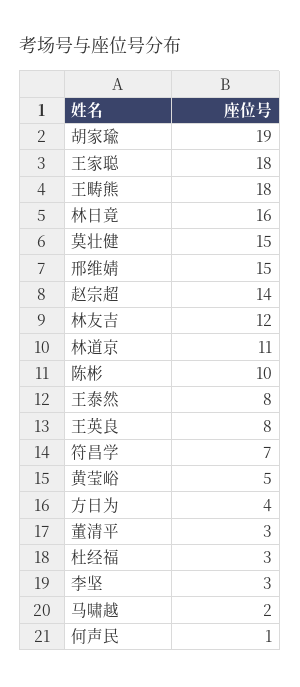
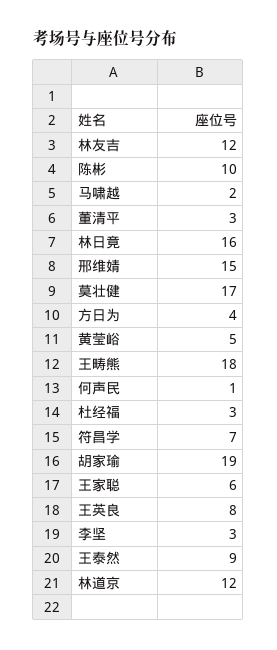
王家聪: 18 -> 6
莫壮健: 15 -> 17
赵宗超: 14 -> none
林道京: 11 -> 12
王泰然: 8 -> 9

